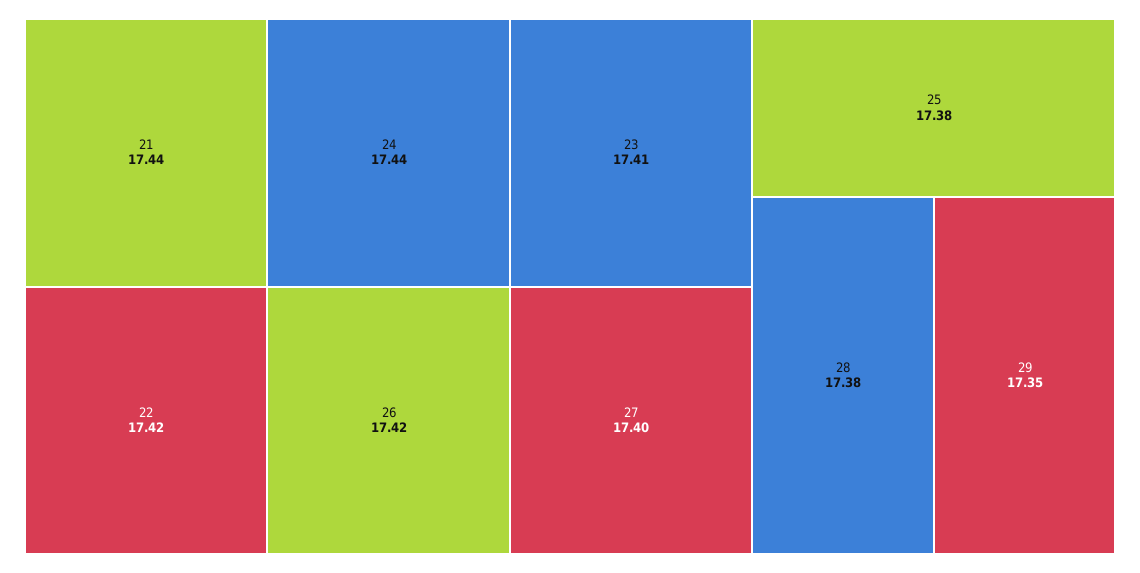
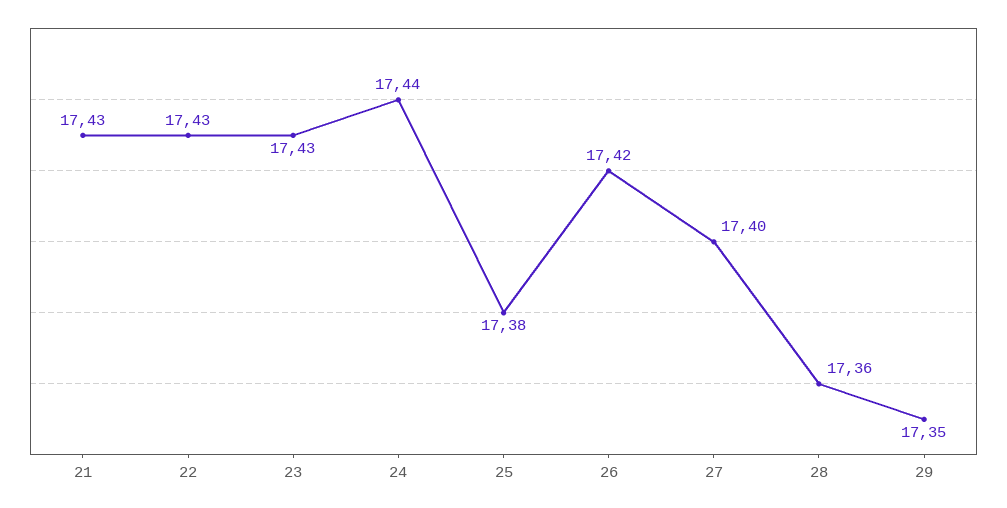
21: 17.44 -> 17.43
22: 17.42 -> 17.43
23: 17.41 -> 17.43
28: 17.38 -> 17.36

